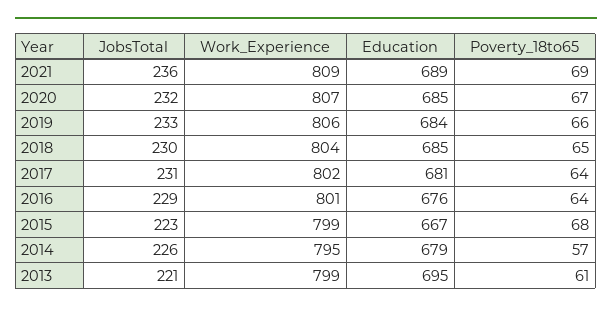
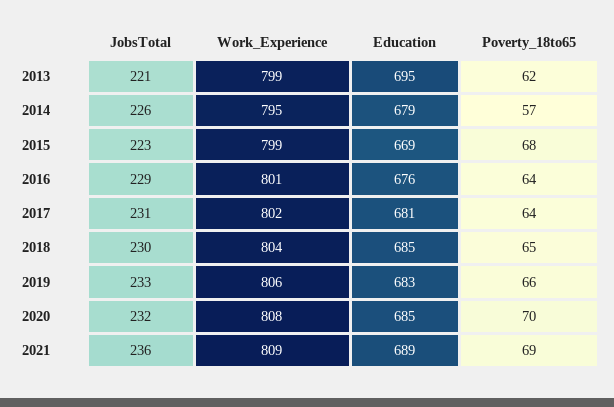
Work_Experience, 2020: 807 -> 808
Poverty_18to65, 2020: 67 -> 70
Education, 2019: 684 -> 683
Education, 2015: 667 -> 669
Poverty_18to65, 2013: 61 -> 62

